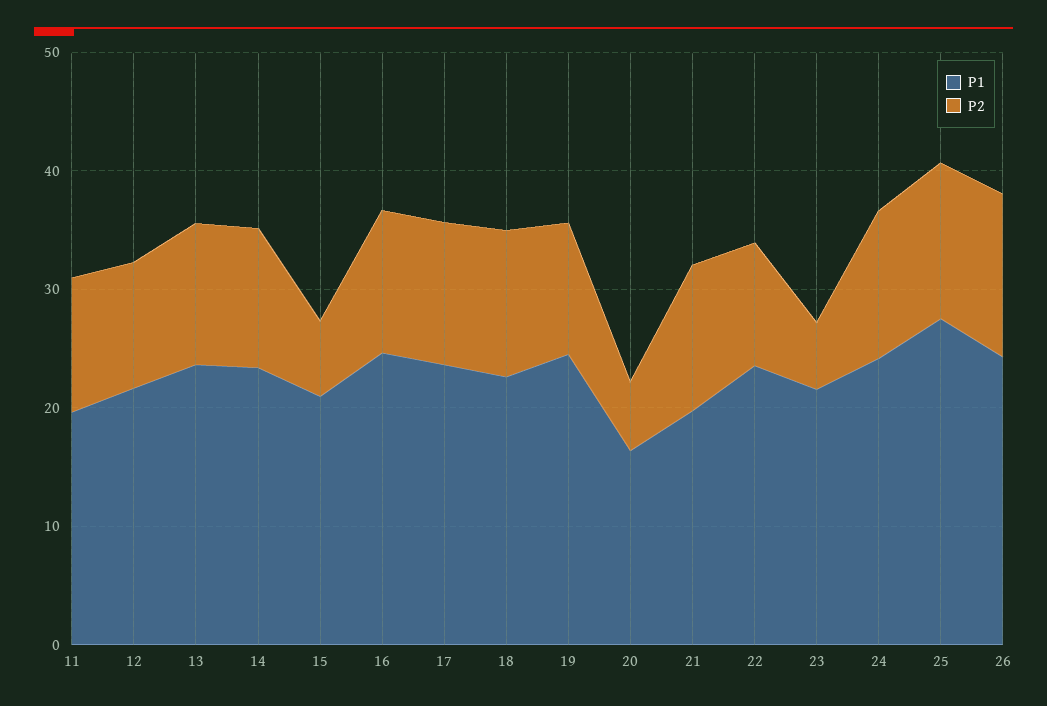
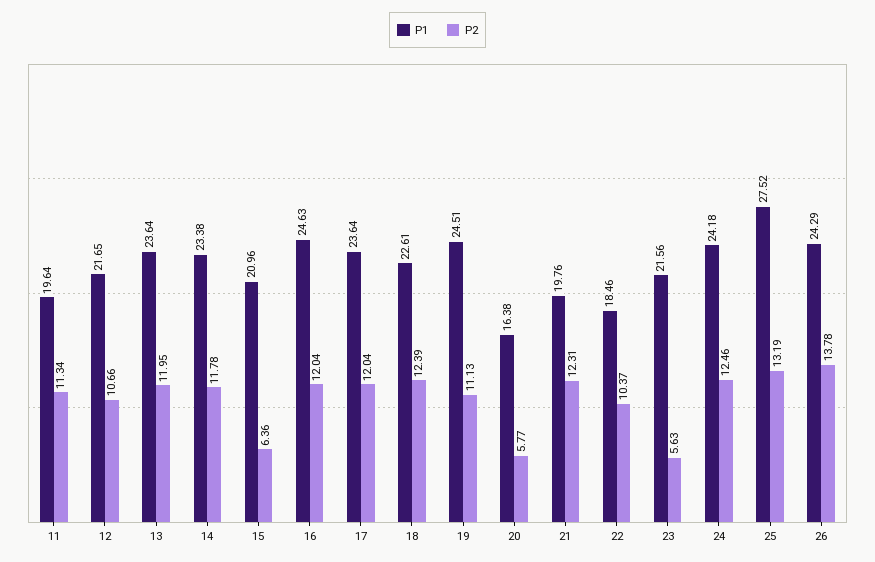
P1, 22: 24 -> 18.46

